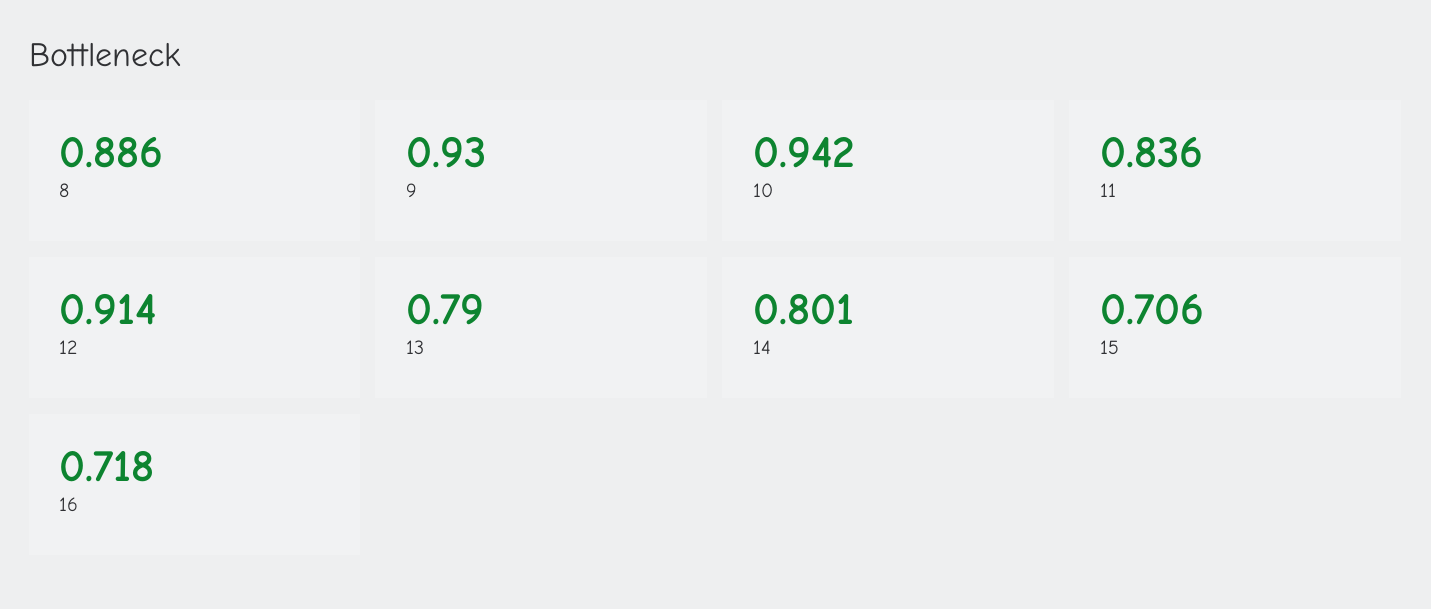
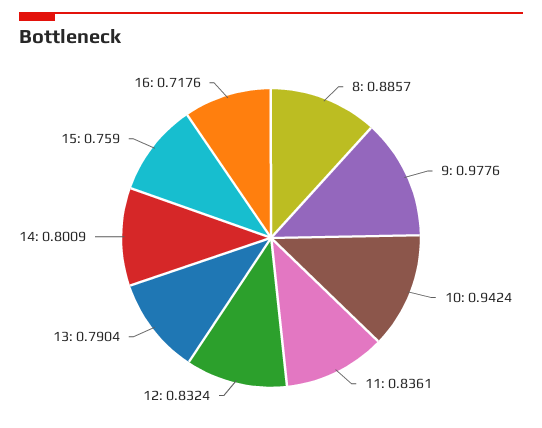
9: 0.93 -> 0.9776
12: 0.914 -> 0.8324
15: 0.706 -> 0.759

